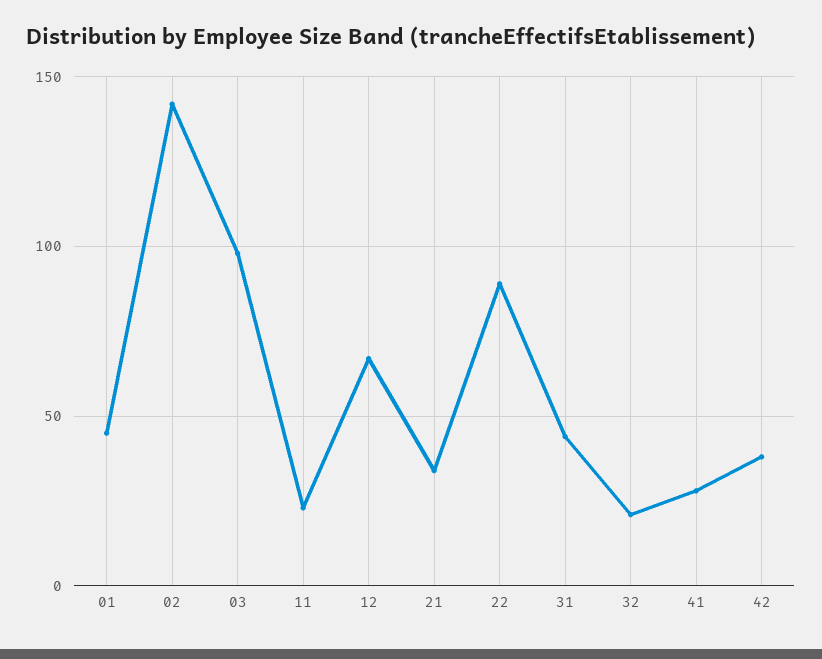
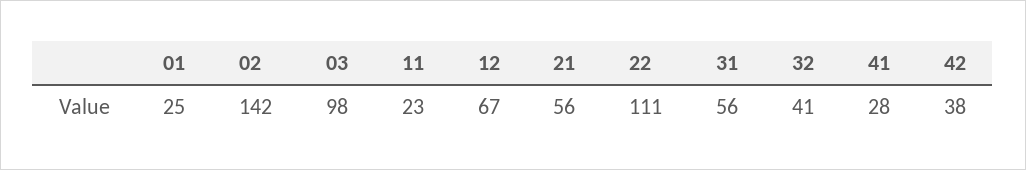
01: 45 -> 25
21: 35 -> 56
22: 90 -> 111
31: 45 -> 56
32: 20 -> 41

